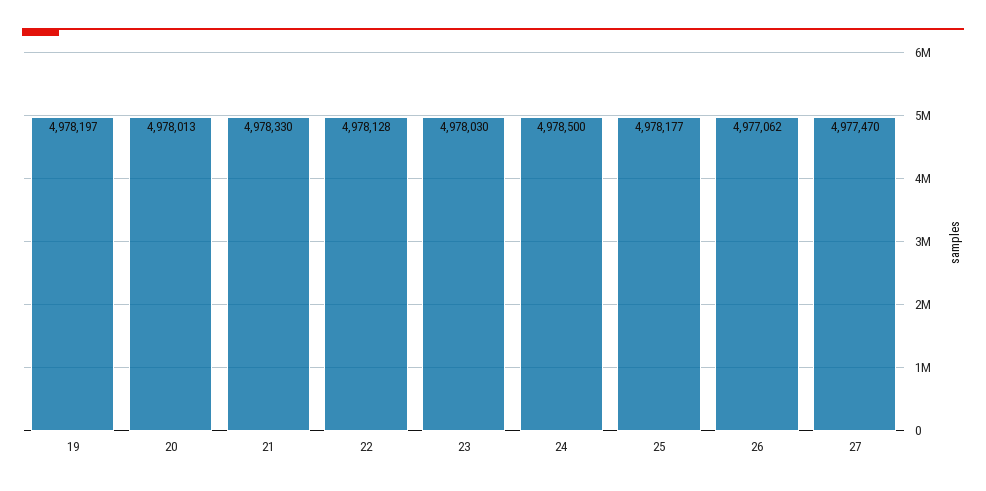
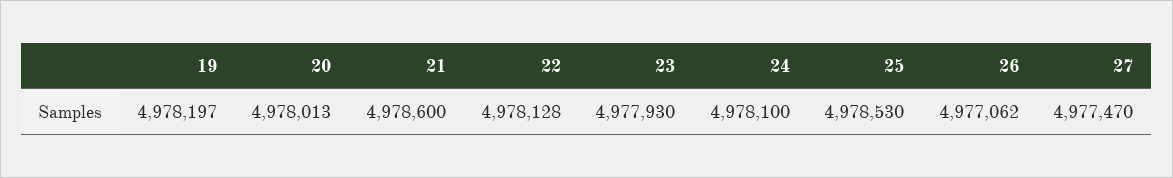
21: 4978330 -> 4978600
23: 4978030 -> 4977930
24: 4978500 -> 4978100
25: 4978177 -> 4978530

